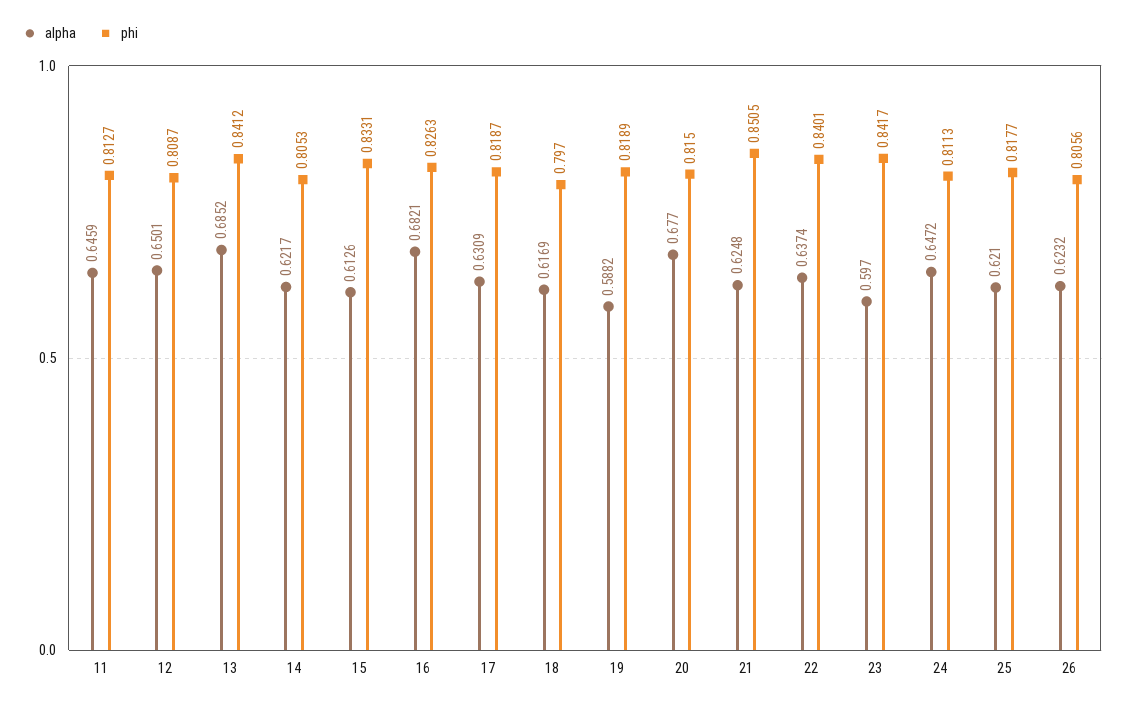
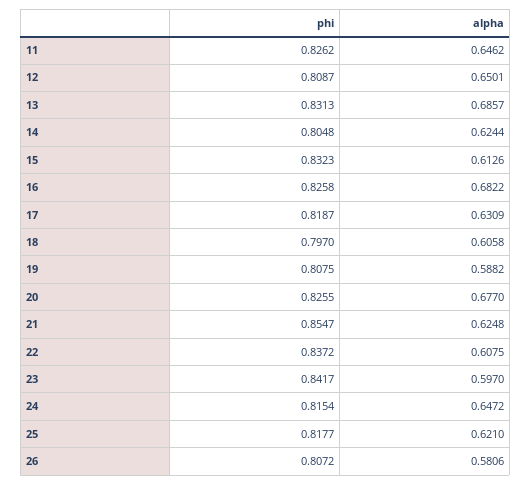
alpha, 11: 0.6459 -> 0.6462
phi, 11: 0.8127 -> 0.8262
alpha, 13: 0.6852 -> 0.6857
phi, 13: 0.8412 -> 0.8313
alpha, 14: 0.6217 -> 0.6244
phi, 14: 0.8053 -> 0.8048
phi, 15: 0.8331 -> 0.8323
alpha, 16: 0.6821 -> 0.6822
phi, 16: 0.8263 -> 0.8258
alpha, 18: 0.6169 -> 0.6058
phi, 19: 0.8189 -> 0.8075
phi, 20: 0.815 -> 0.8255
phi, 21: 0.8505 -> 0.8547
alpha, 22: 0.6374 -> 0.6075
phi, 22: 0.8401 -> 0.8372
phi, 24: 0.8113 -> 0.8154
alpha, 26: 0.6232 -> 0.5806
phi, 26: 0.8056 -> 0.8072

